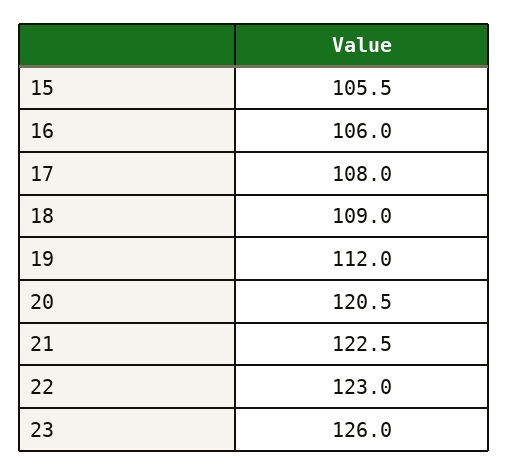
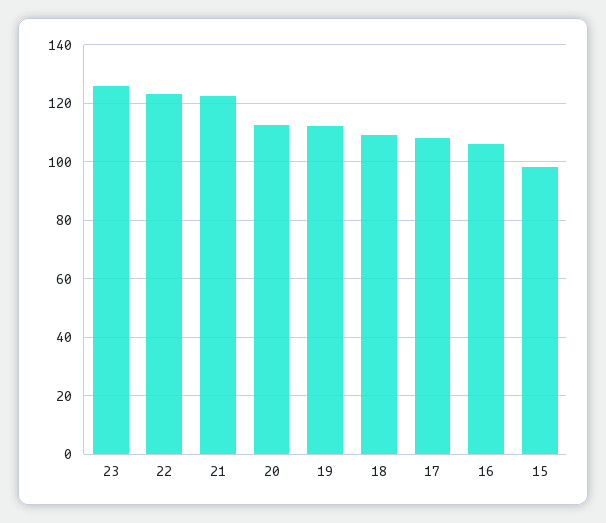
15: 105.5 -> 97.5
20: 120.5 -> 112.5

